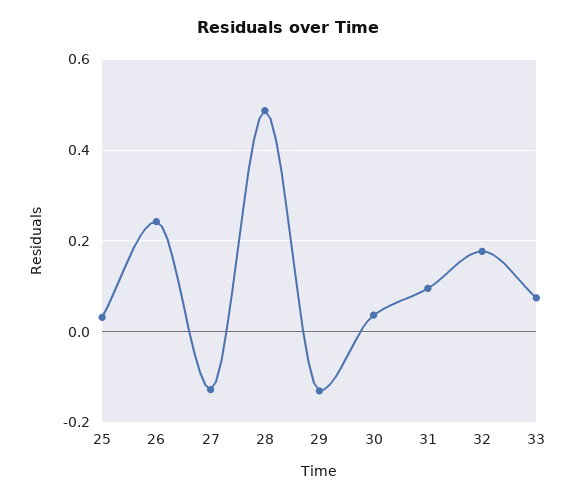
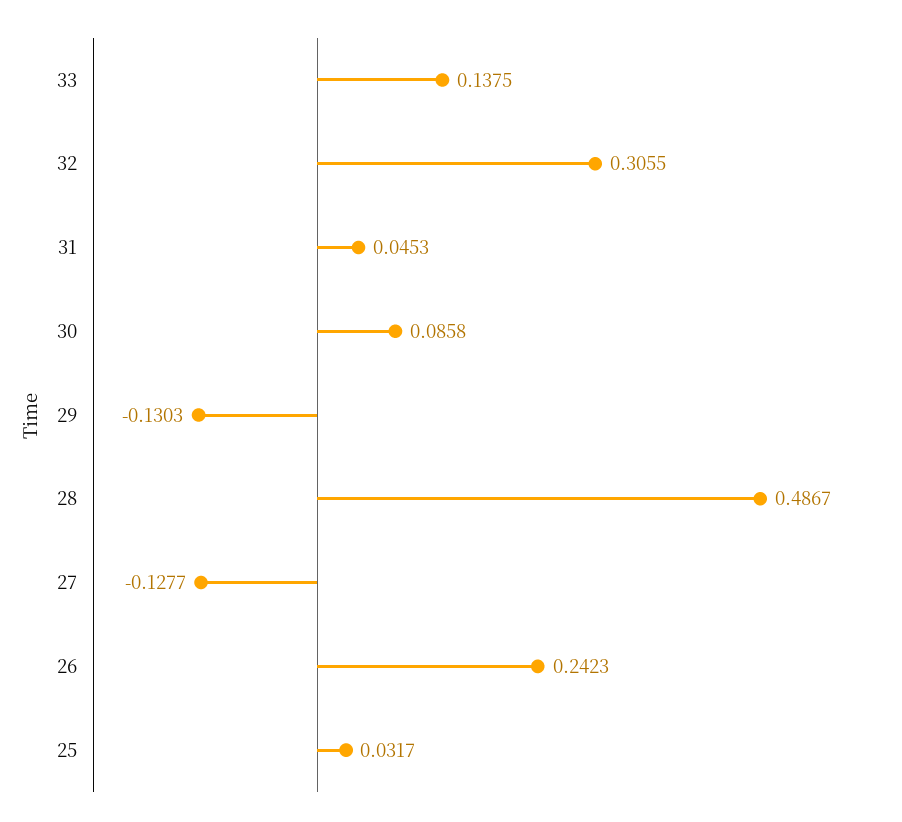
30: 0.04 -> 0.0858
31: 0.1 -> 0.0453
32: 0.18 -> 0.3055
33: 0.08 -> 0.1375

